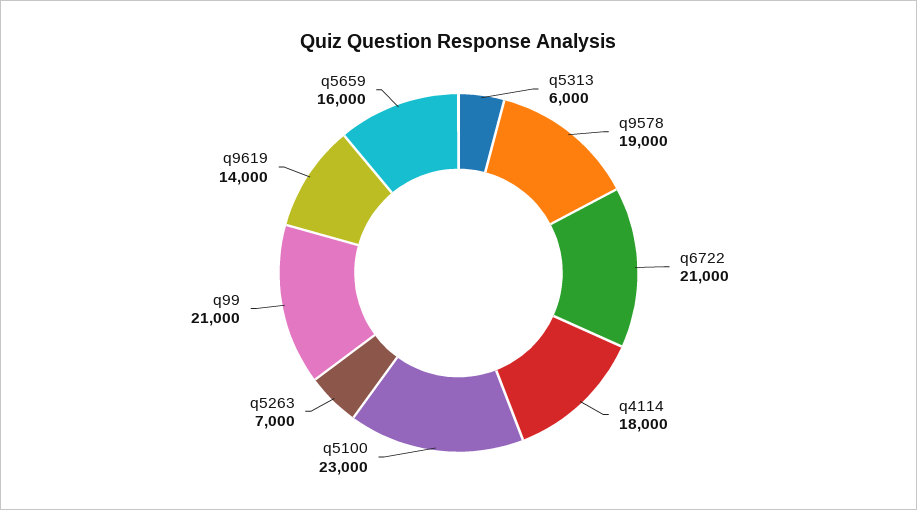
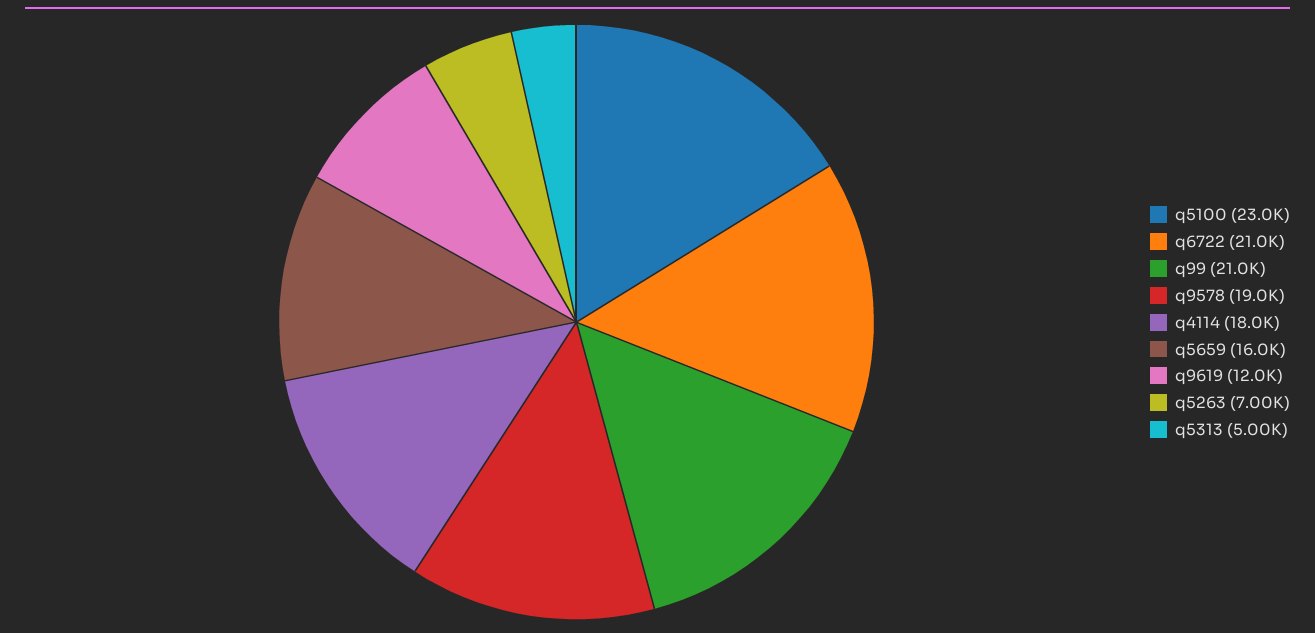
q5313: 6000 -> 5000
q9619: 14000 -> 12000

